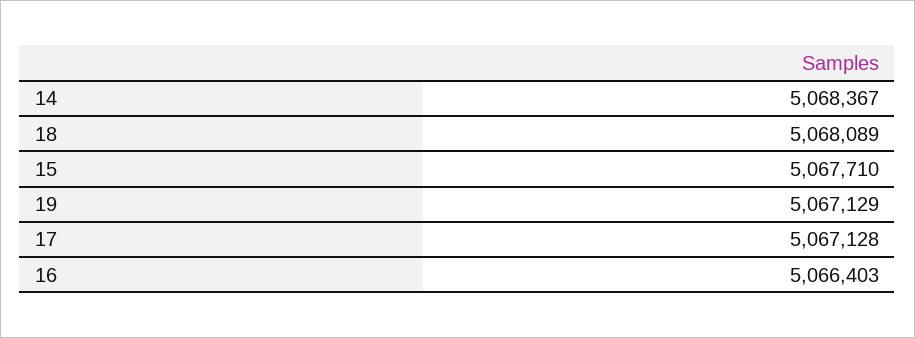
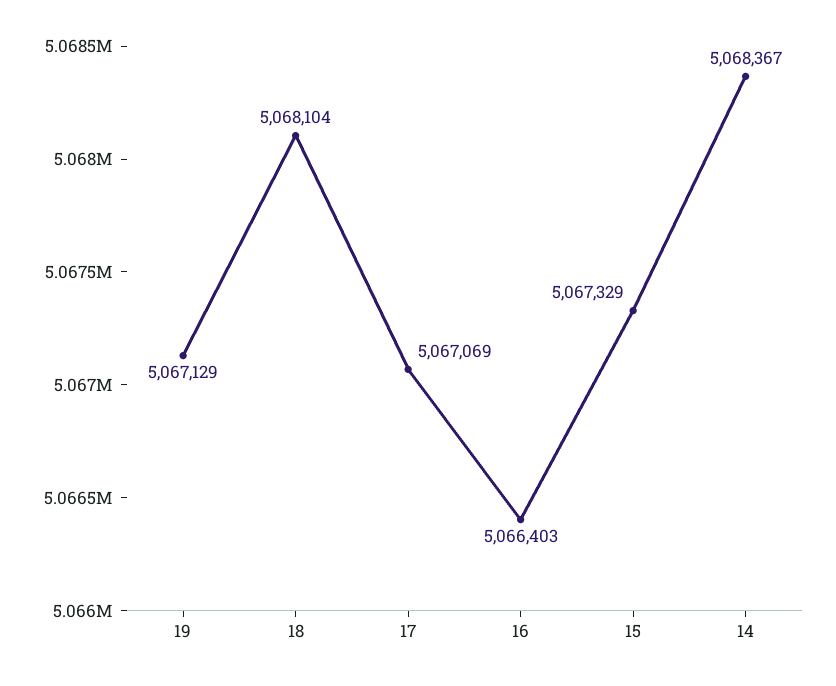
18: 5068089 -> 5068104
15: 5067710 -> 5067329
17: 5067128 -> 5067069

